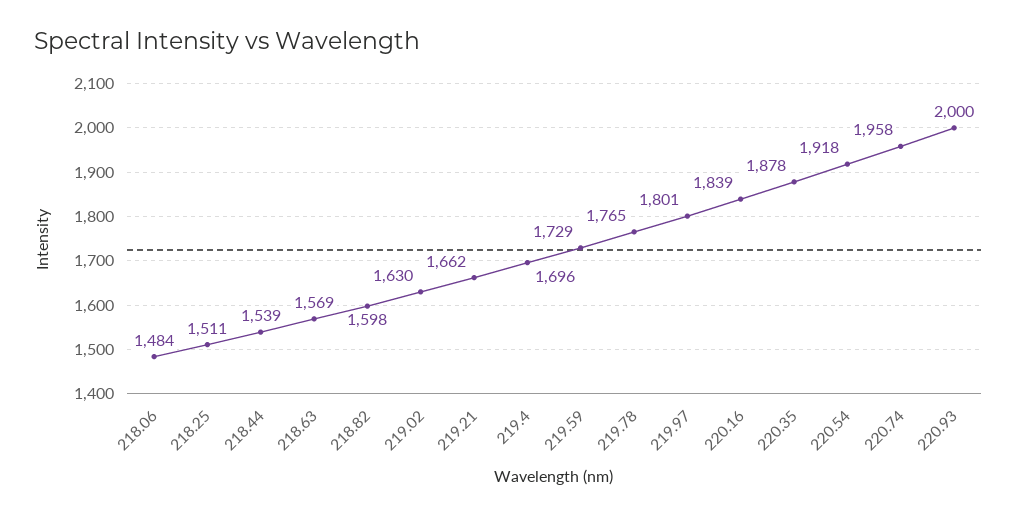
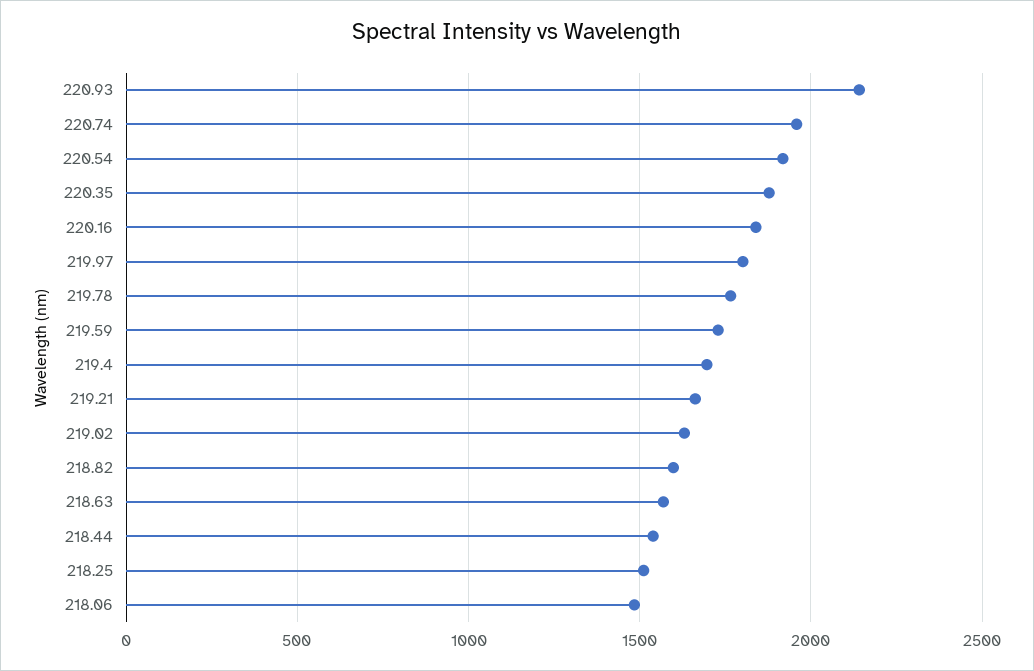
220.93: 2000 -> 2150

